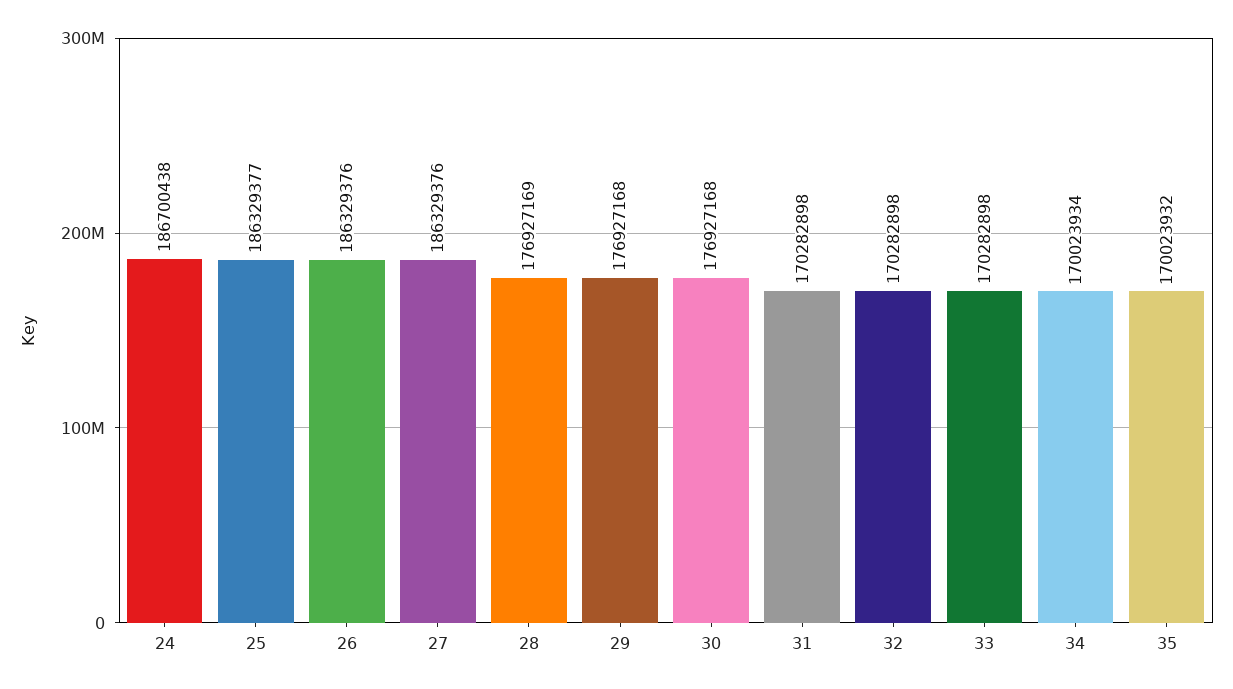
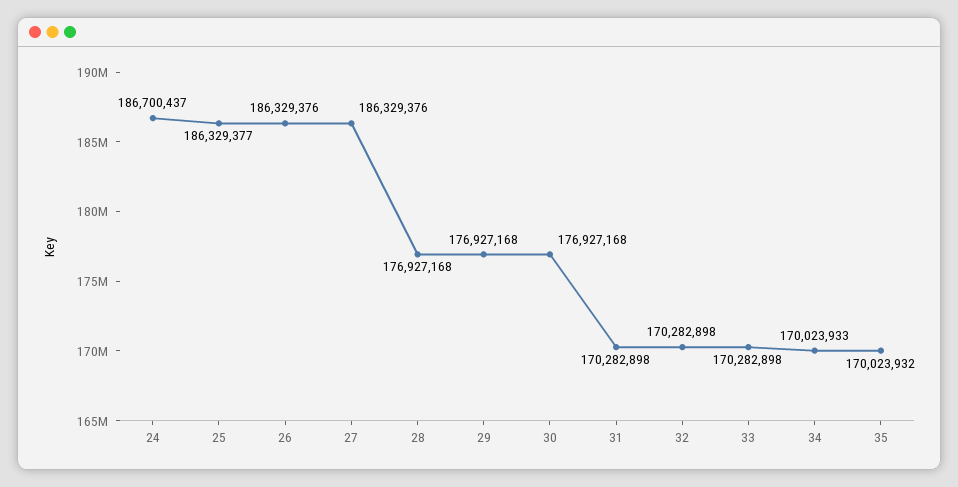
24: 186700438 -> 186700437
28: 176927169 -> 176927168
34: 170023934 -> 170023933

